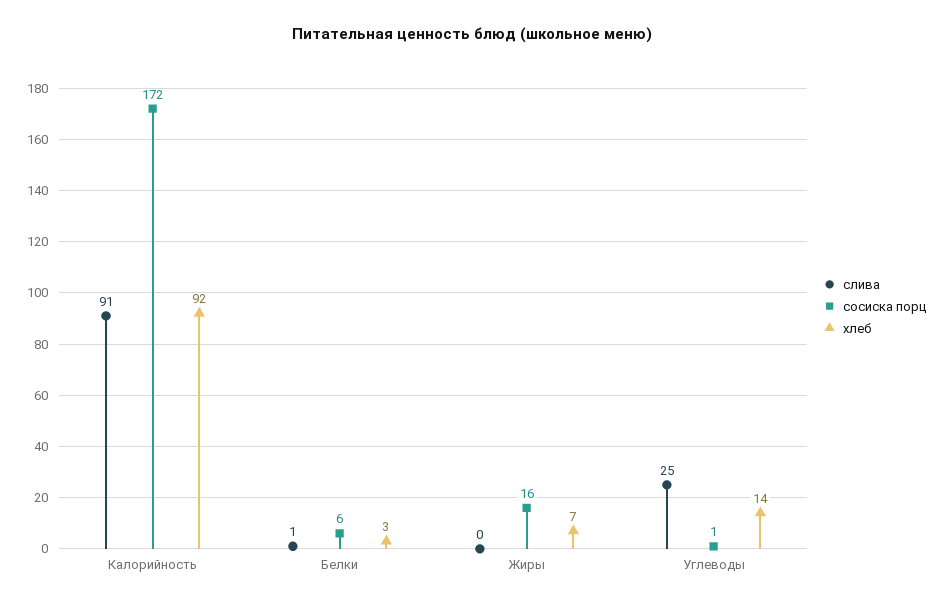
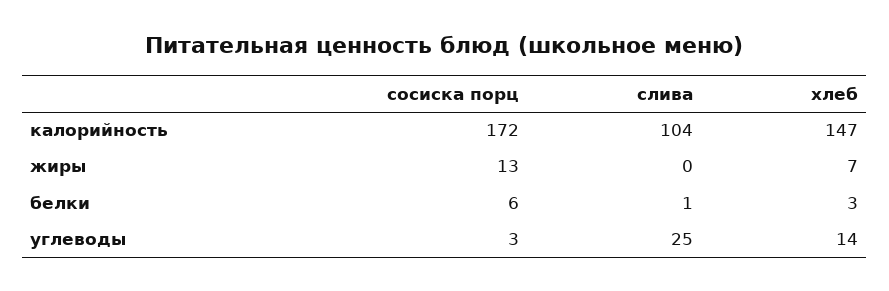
слива, Калорийность: 91 -> 104
хлеб, Калорийность: 92 -> 147
сосиска порц, Жиры: 16 -> 13
сосиска порц, Углеводы: 1 -> 3

